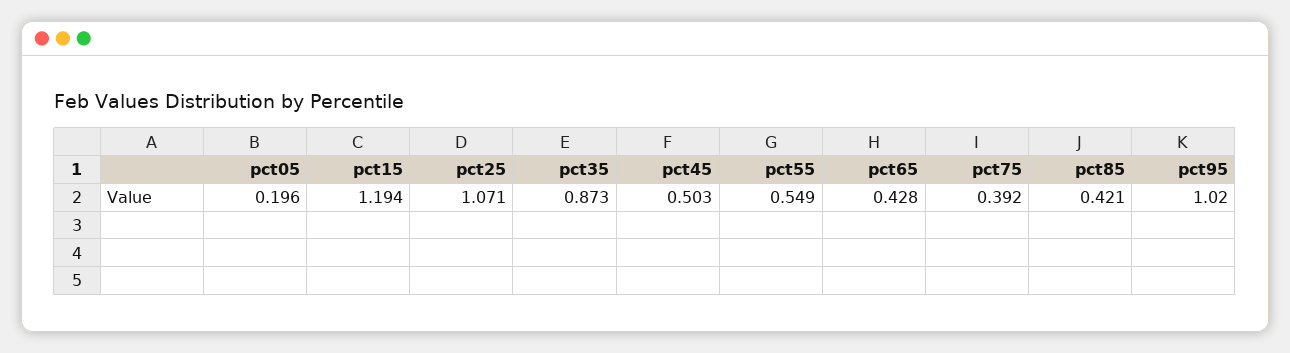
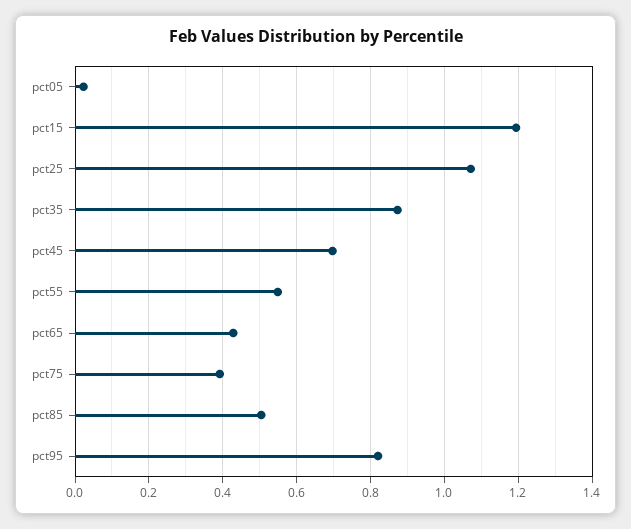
pct05: 0.196 -> 0.02
pct45: 0.503 -> 0.7
pct85: 0.421 -> 0.5
pct95: 1.02 -> 0.82

